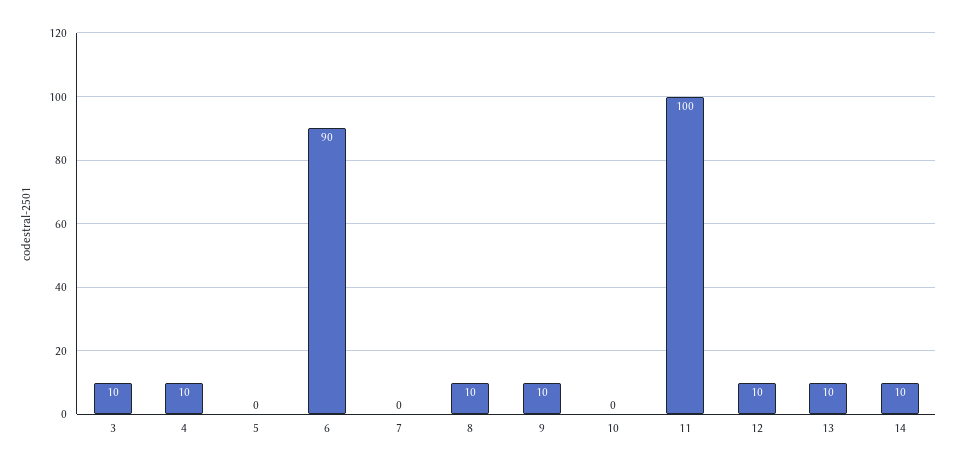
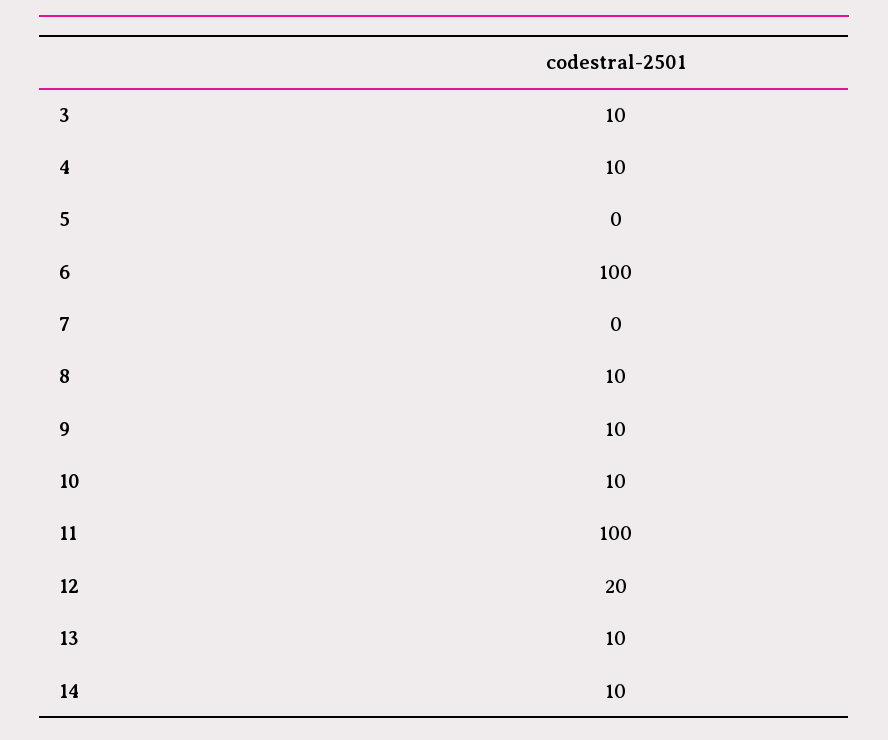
6: 90 -> 100
10: 0 -> 10
12: 10 -> 20

